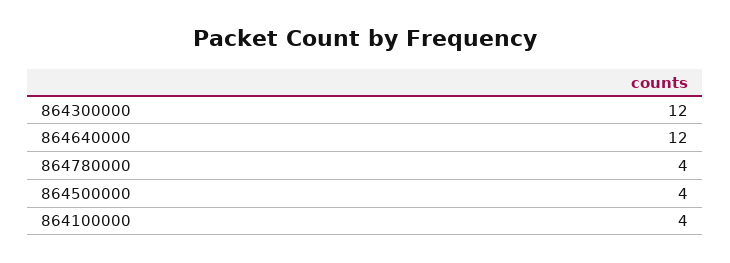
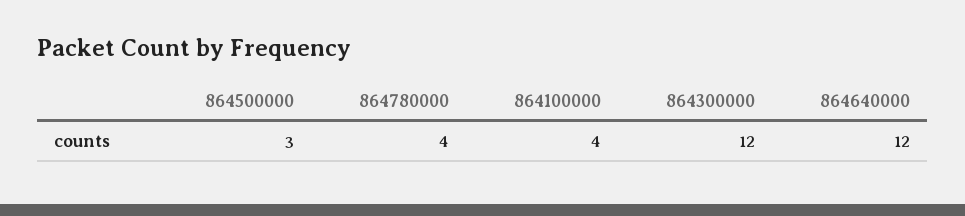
864500000: 4 -> 3

